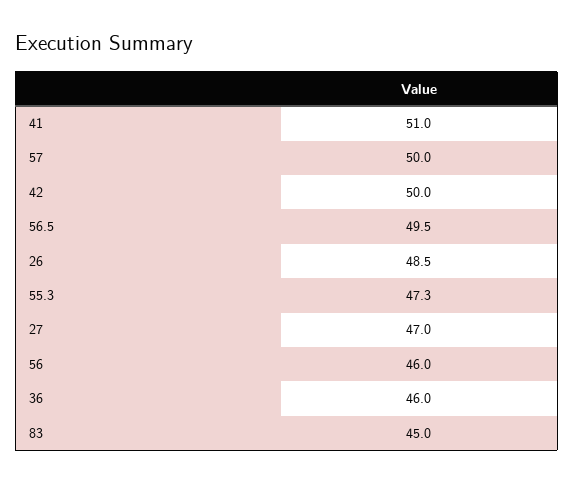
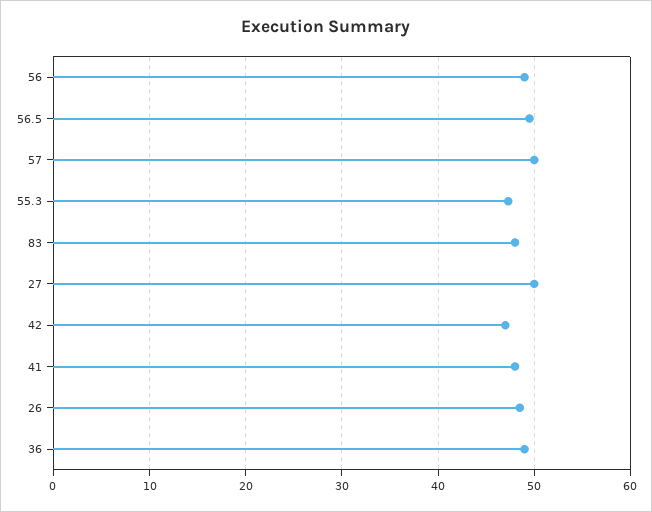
41: 51 -> 48
42: 50 -> 47
27: 47 -> 50
56: 46 -> 49
36: 46 -> 49
83: 45 -> 48

